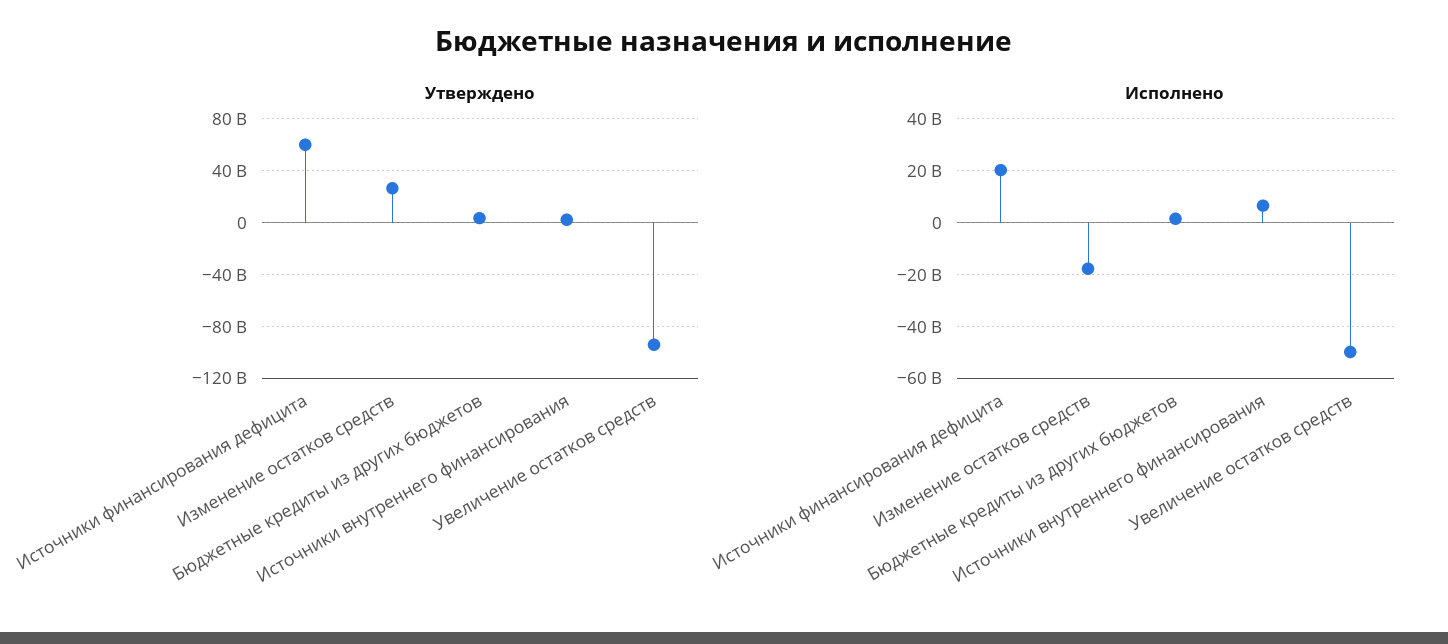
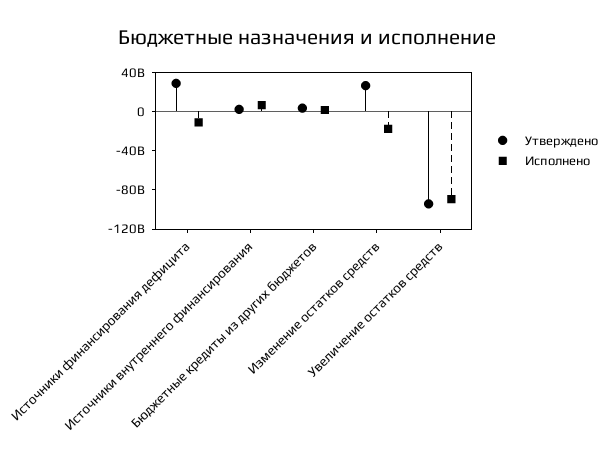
Утверждено, Источники финансирования дефицита: 60000000000 -> 30000000000
Исполнено, Источники финансирования дефицита: 20000000000 -> -10000000000
Исполнено, Увеличение остатков средств: -50000000000 -> -90000000000

